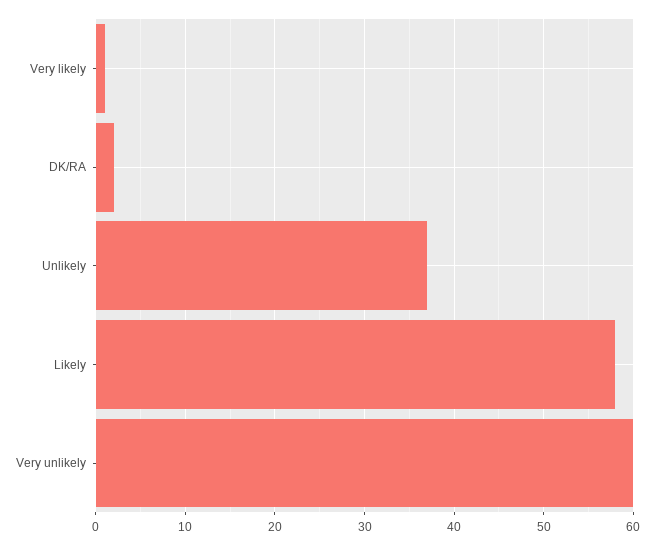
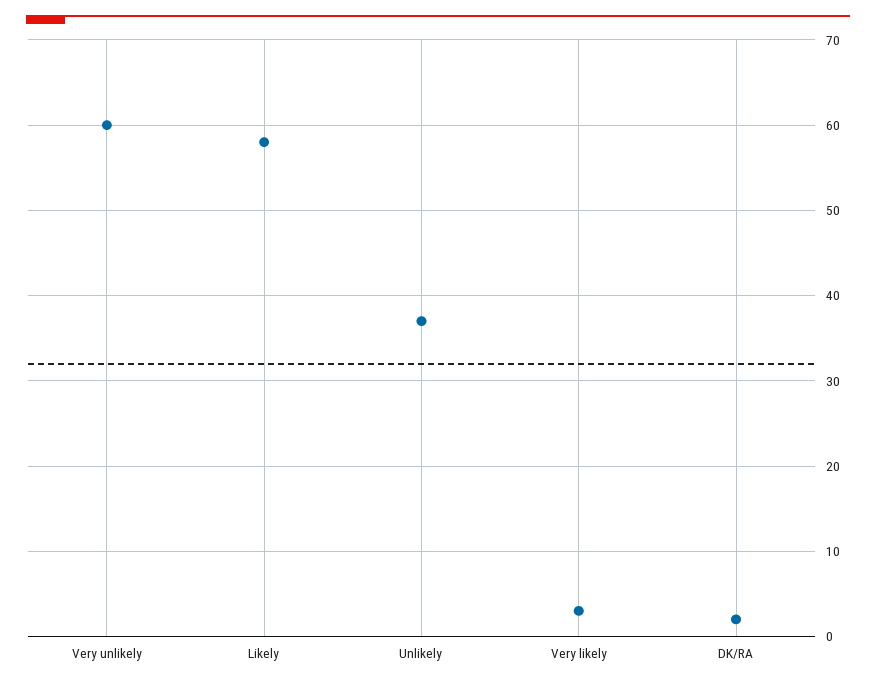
Very likely: 1 -> 3

